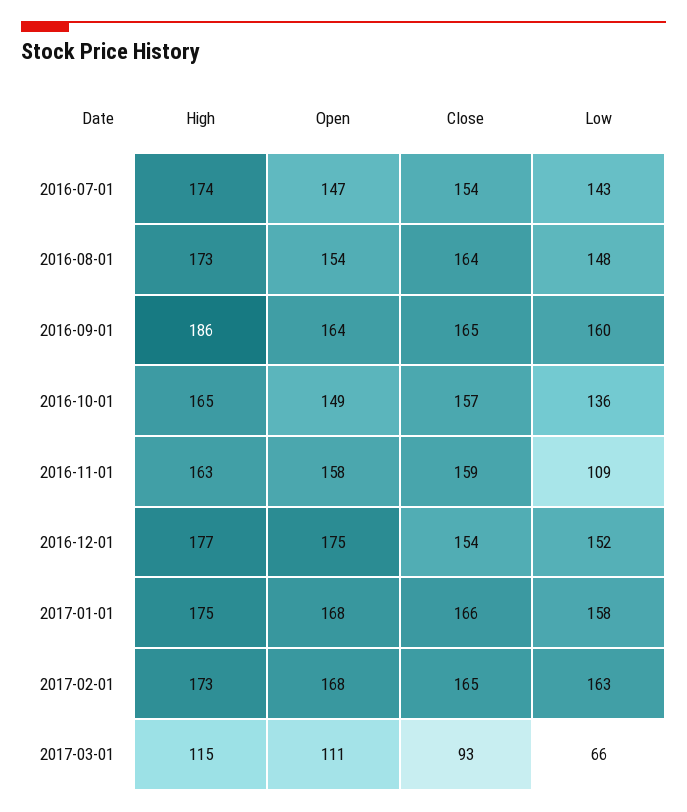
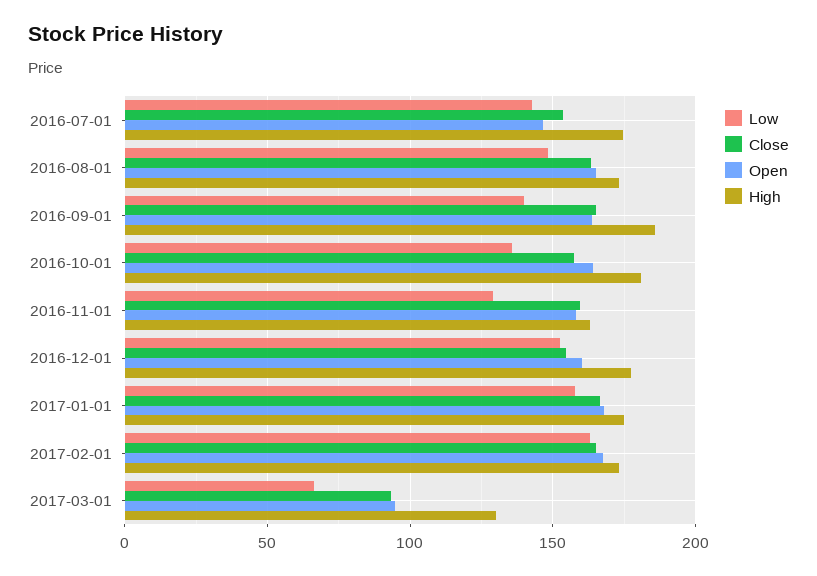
Open, 2016-08-01: 154 -> 165
Low, 2016-09-01: 160 -> 140
High, 2016-10-01: 165 -> 180
Open, 2016-10-01: 149 -> 165
Low, 2016-11-01: 109 -> 130
Open, 2016-12-01: 175 -> 160
High, 2017-03-01: 115 -> 130
Open, 2017-03-01: 111 -> 95

